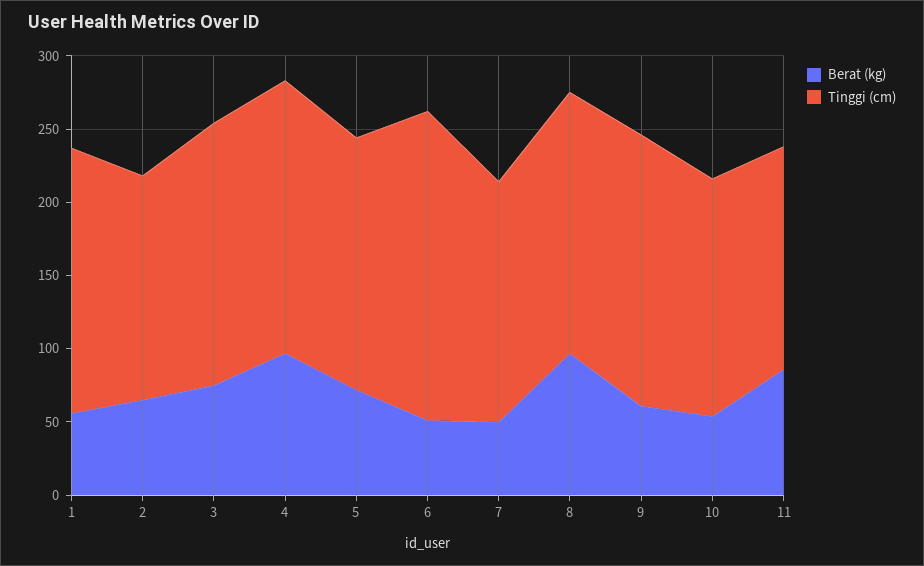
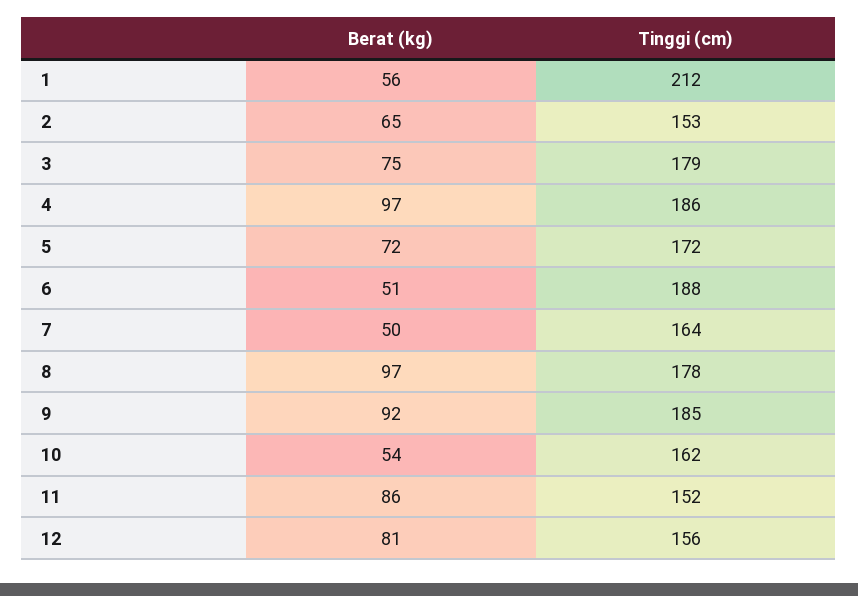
Tinggi (cm), 1: 180 -> 212
Tinggi (cm), 6: 210 -> 188
Berat (kg), 9: 60 -> 92
Berat (kg), 12: none -> 81
Tinggi (cm), 12: none -> 156

